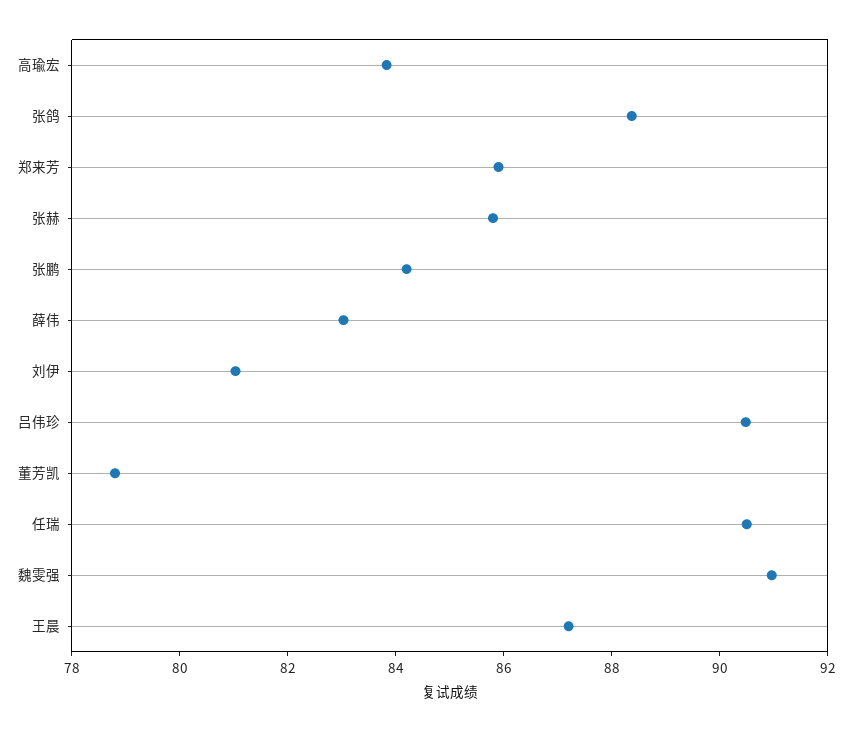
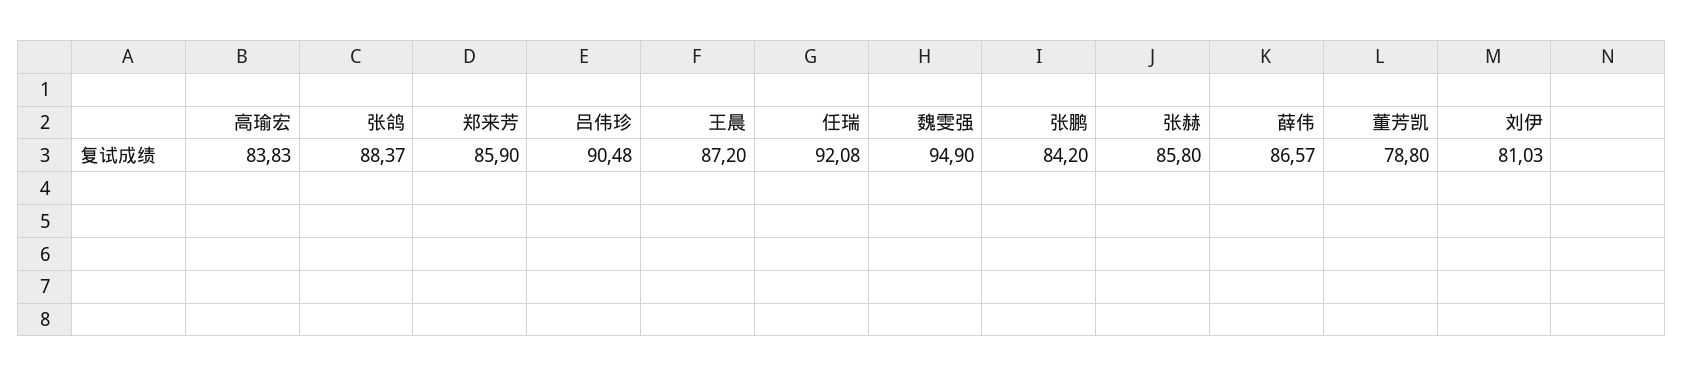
薛伟: 83 -> 86.57
任瑞: 90.5 -> 92.08
魏雯强: 91 -> 94.9

